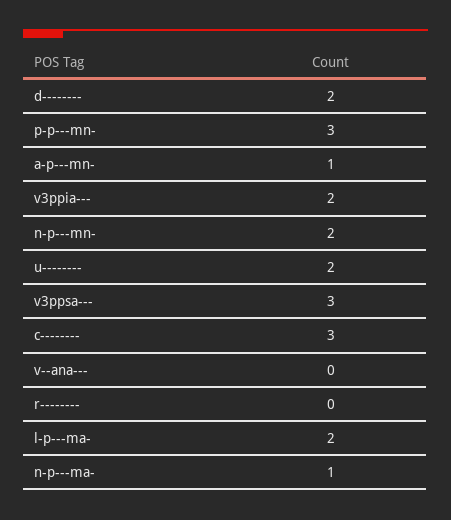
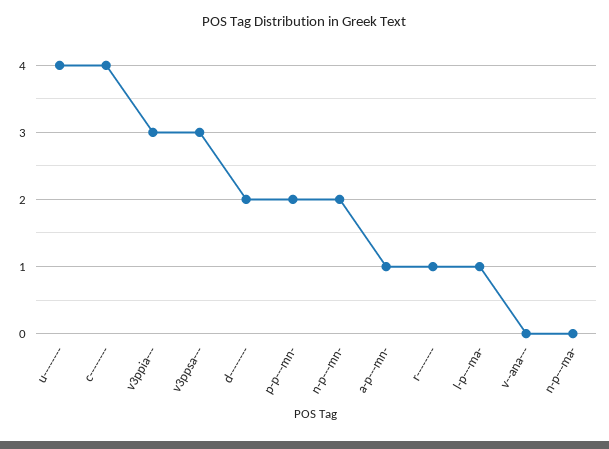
p-p---mn-: 3 -> 2
v3ppia---: 2 -> 3
u--------: 2 -> 4
c--------: 3 -> 4
r--------: 0 -> 1
l-p---ma-: 2 -> 1
n-p---ma-: 1 -> 0

